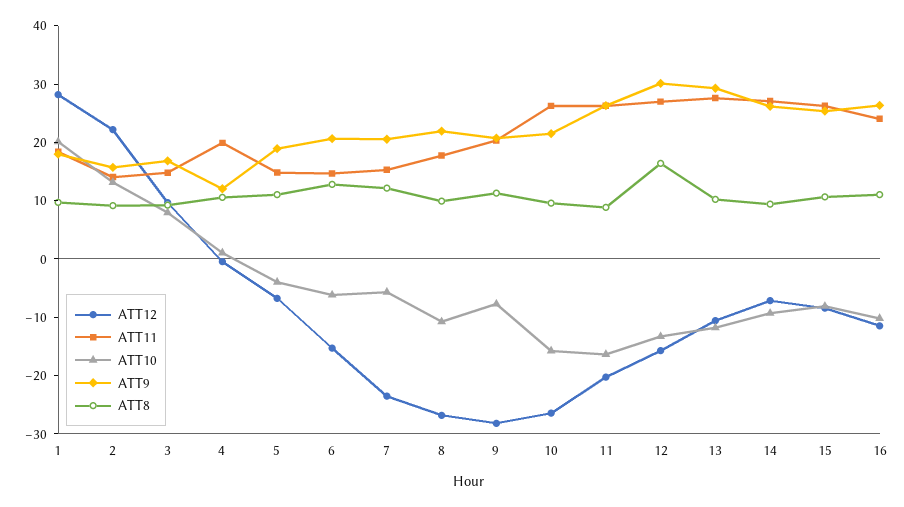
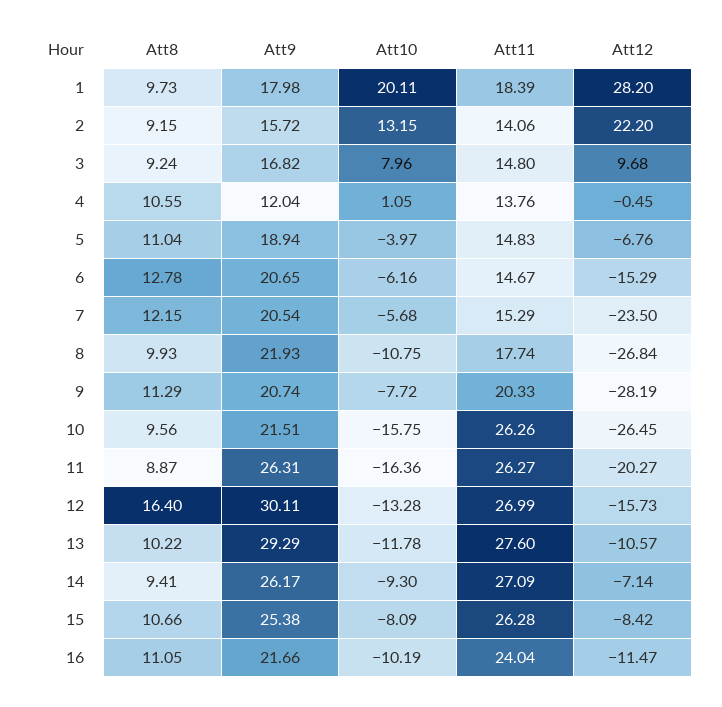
ATT11, 4: 20 -> 13.76
ATT9, 16: 26 -> 21.66

